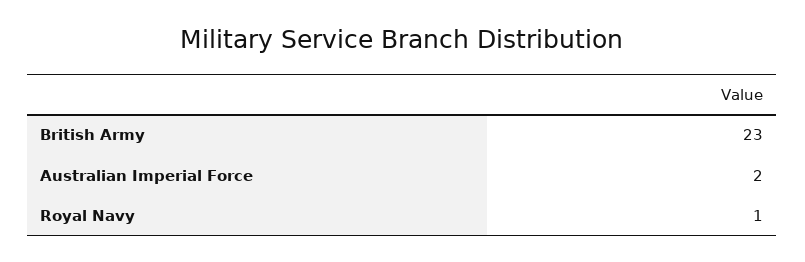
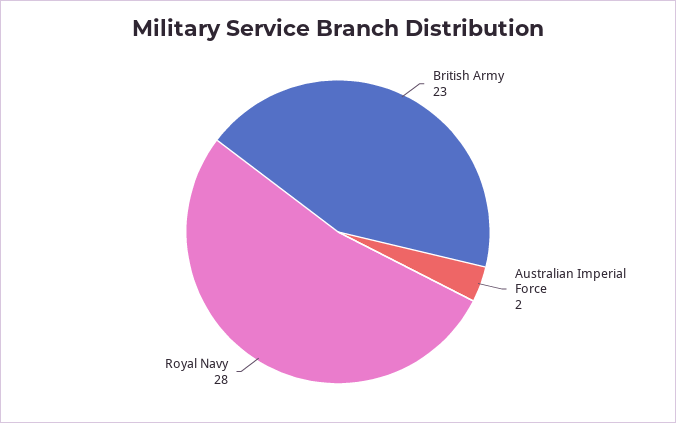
Royal Navy: 1 -> 28

